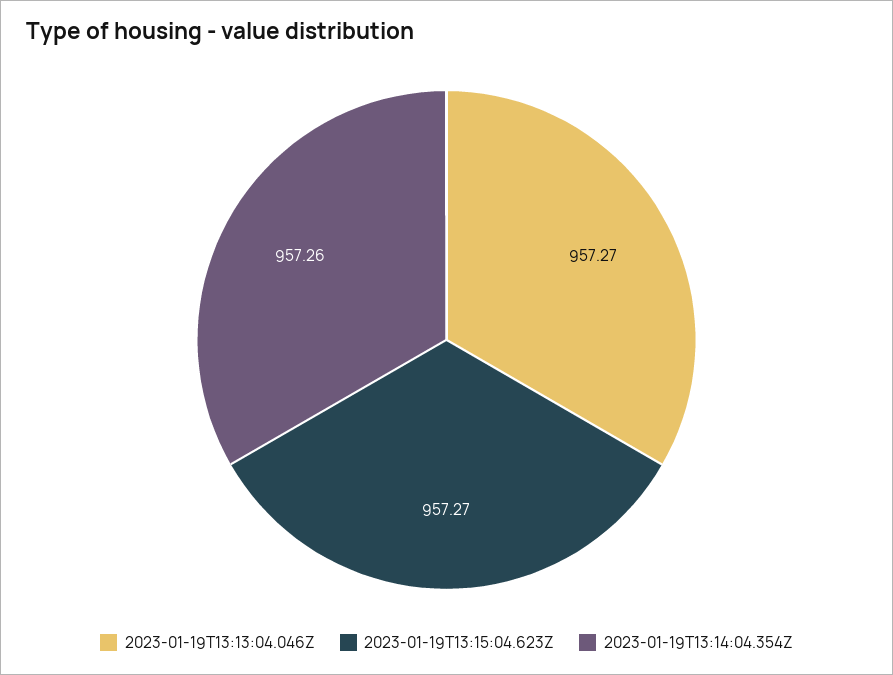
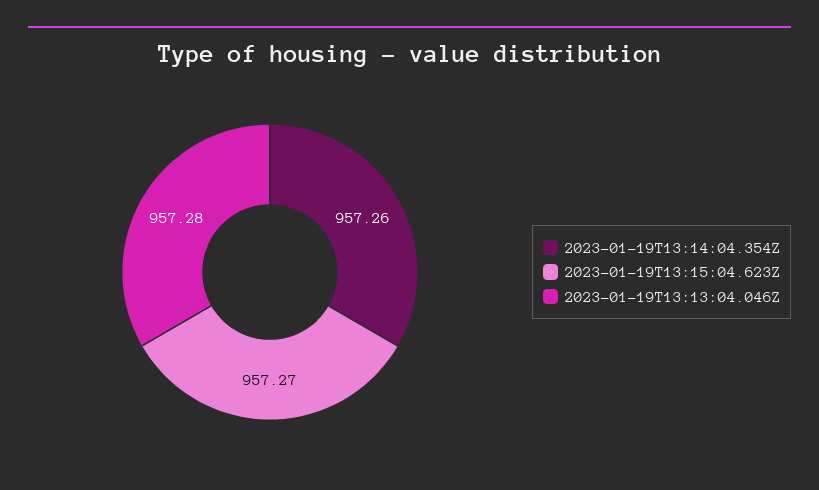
2023-01-19T13:13:04.046Z: 957.27 -> 957.28

